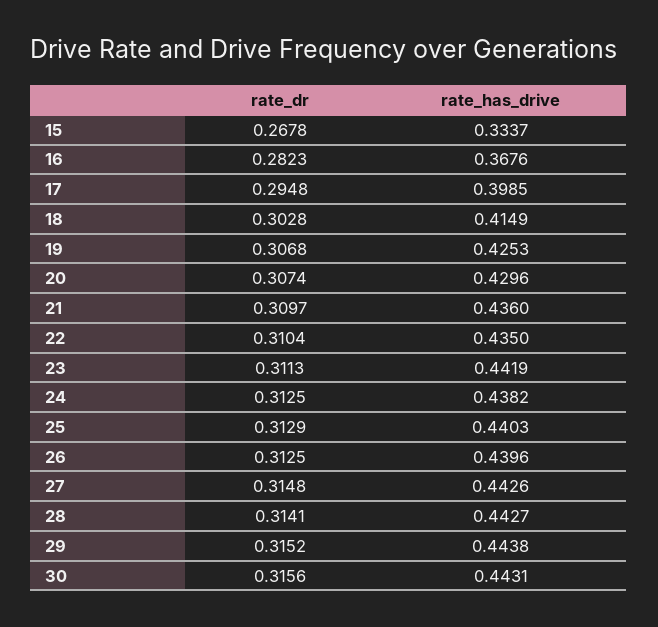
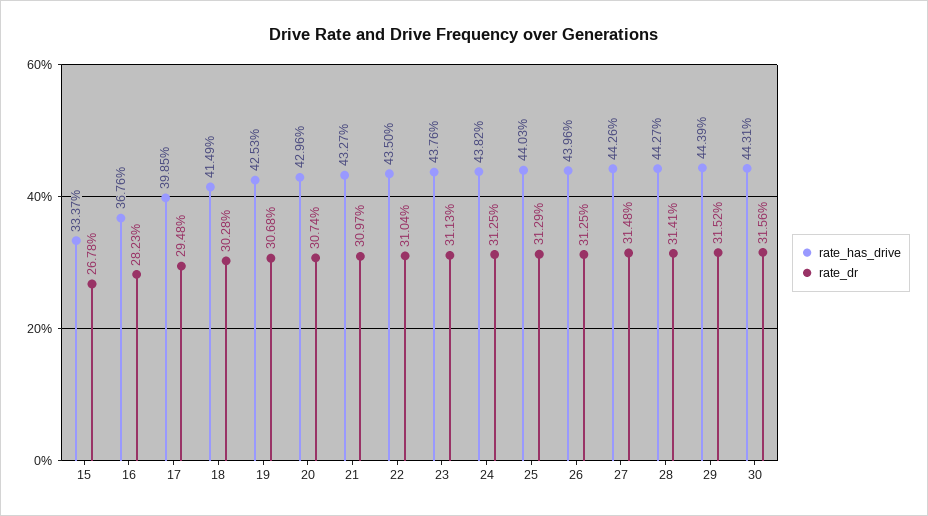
rate_has_drive, 21: 0.436 -> 0.4327
rate_has_drive, 23: 0.4419 -> 0.4376
rate_has_drive, 29: 0.4438 -> 0.4439

